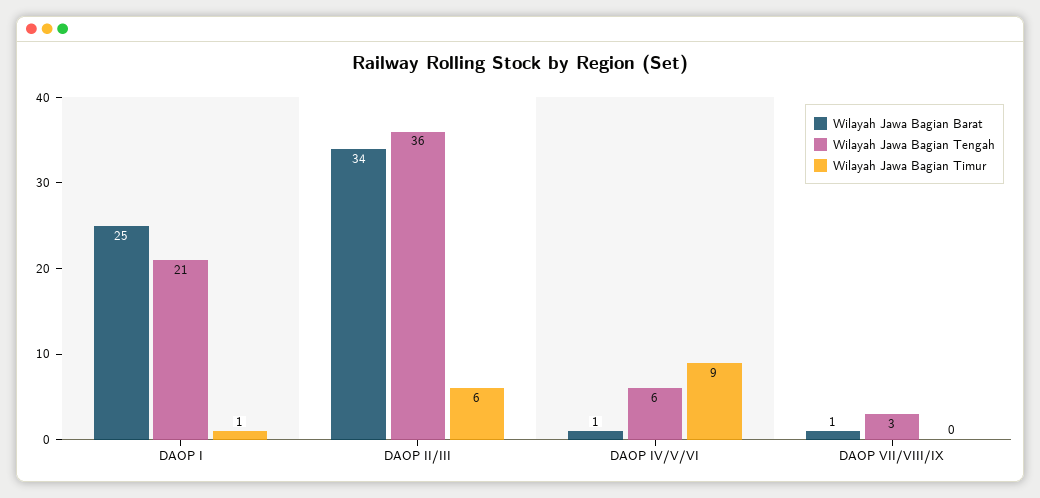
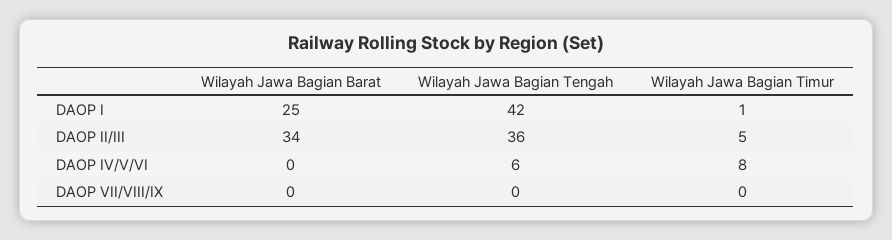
Wilayah Jawa Bagian Tengah, DAOP I: 21 -> 42
Wilayah Jawa Bagian Timur, DAOP II/III: 6 -> 5
Wilayah Jawa Bagian Barat, DAOP IV/V/VI: 1 -> 0
Wilayah Jawa Bagian Timur, DAOP IV/V/VI: 9 -> 8
Wilayah Jawa Bagian Barat, DAOP VII/VIII/IX: 1 -> 0
Wilayah Jawa Bagian Tengah, DAOP VII/VIII/IX: 3 -> 0

